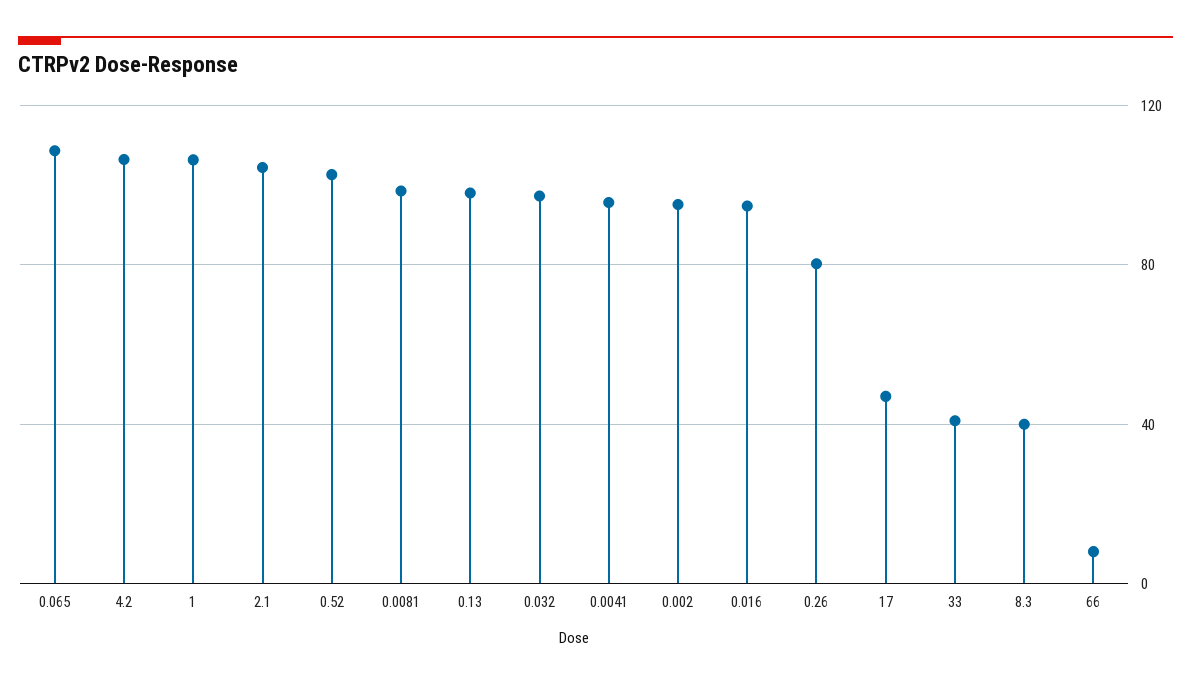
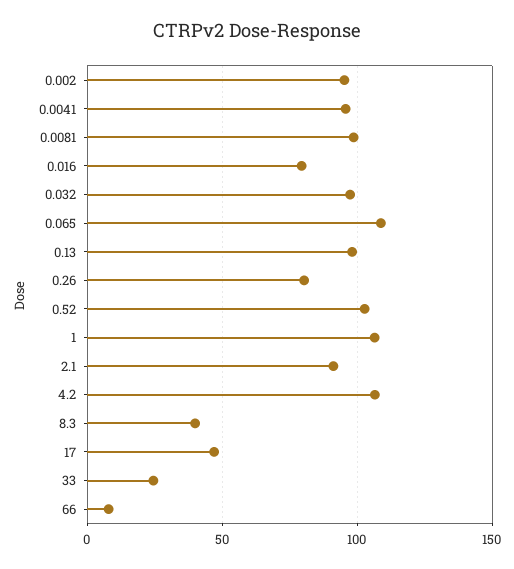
2.1: 105 -> 90
0.016: 95 -> 80
33: 40 -> 25

